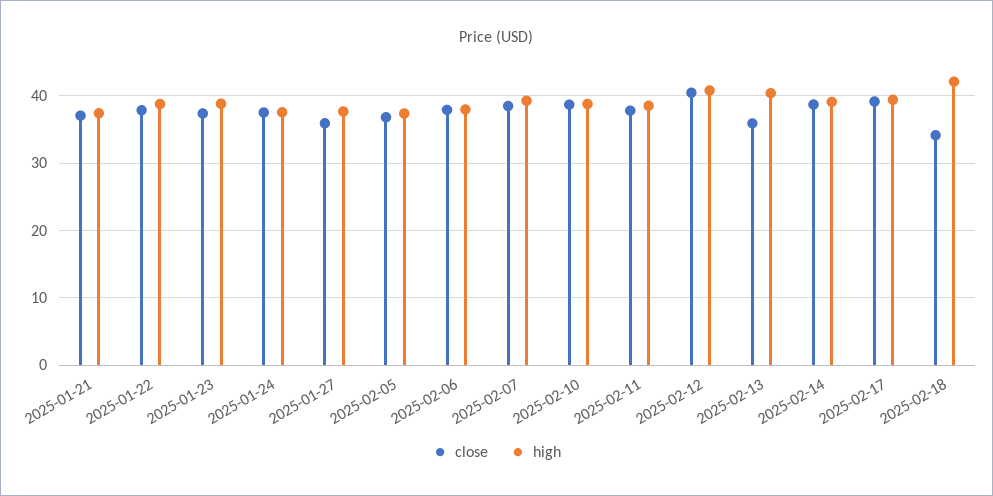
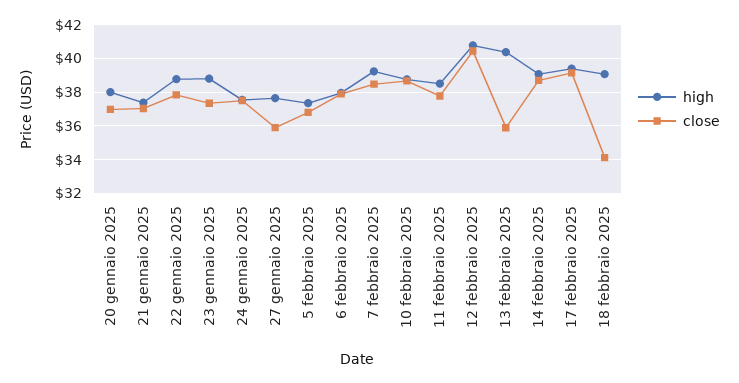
high, 2025-02-18: 42 -> 39
high, 20 gennaio 2025: none -> 38
close, 20 gennaio 2025: none -> 37

